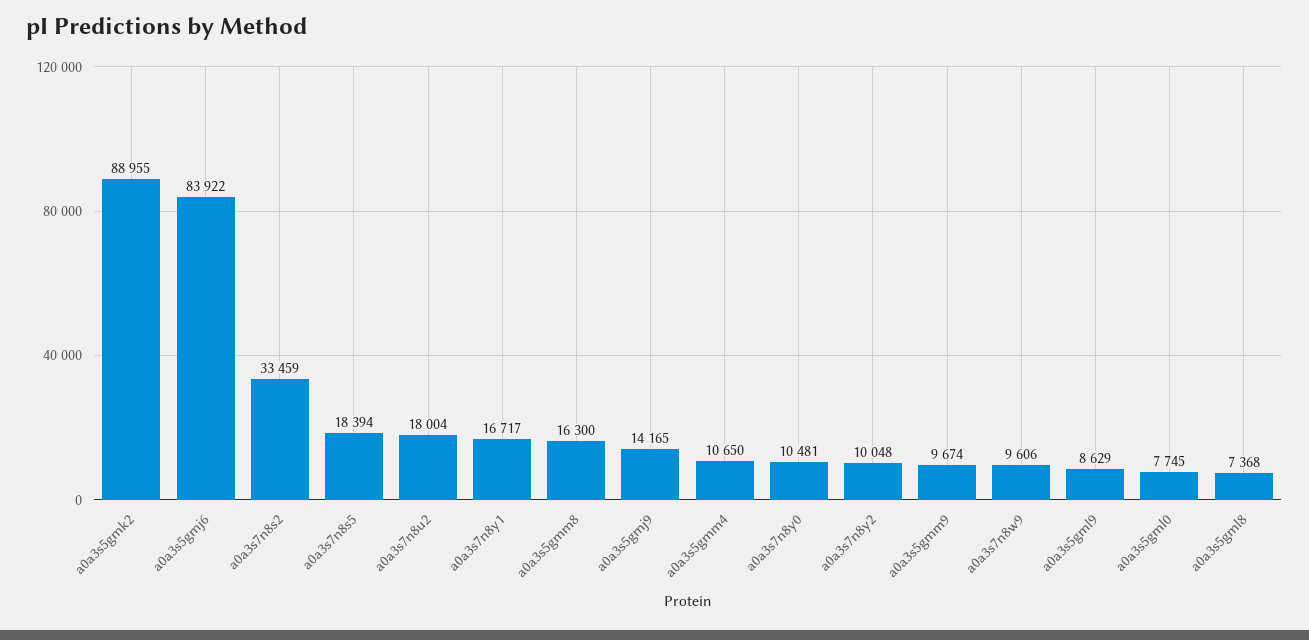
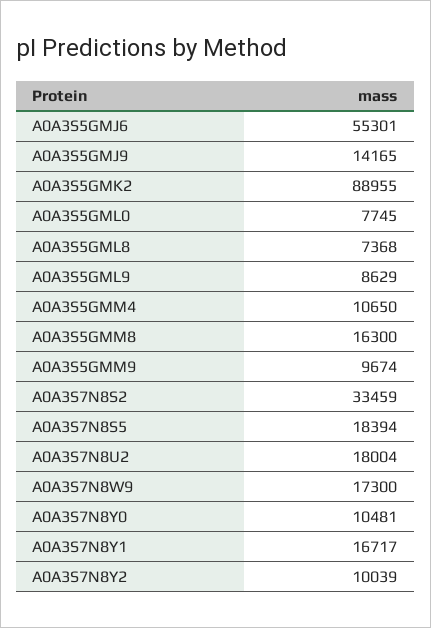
a0a3s5gmj6: 83922 -> 55301
a0a3s7n8y2: 10048 -> 10039
a0a3s7n8w9: 9606 -> 17300

